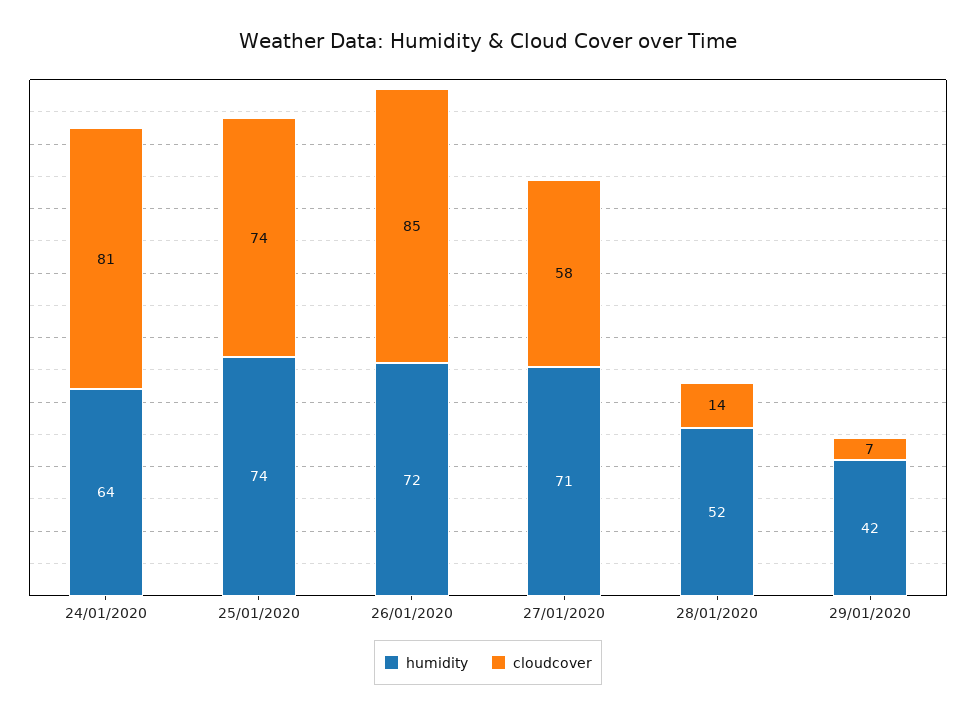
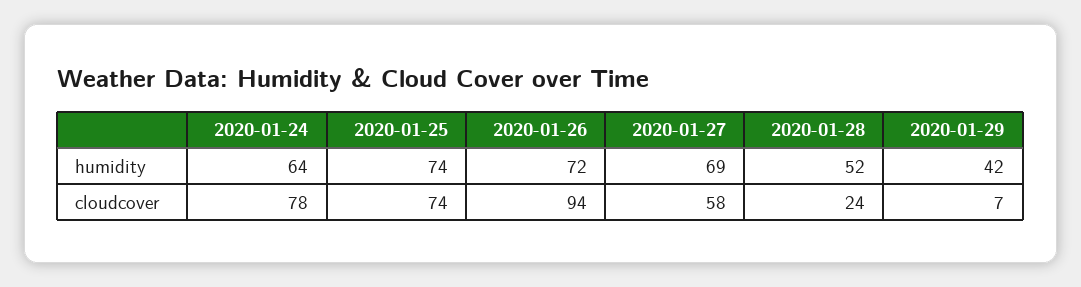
cloudcover, 24/01/2020: 81 -> 78
cloudcover, 26/01/2020: 85 -> 94
humidity, 27/01/2020: 71 -> 69
cloudcover, 28/01/2020: 14 -> 24

